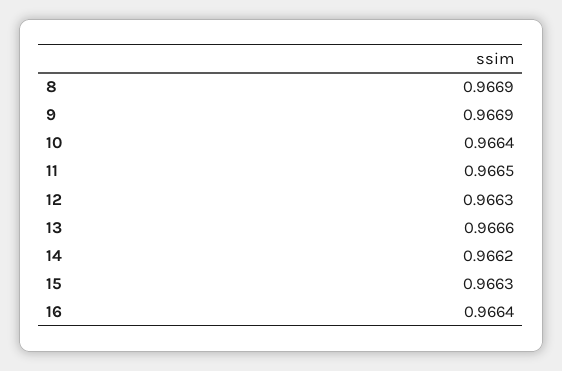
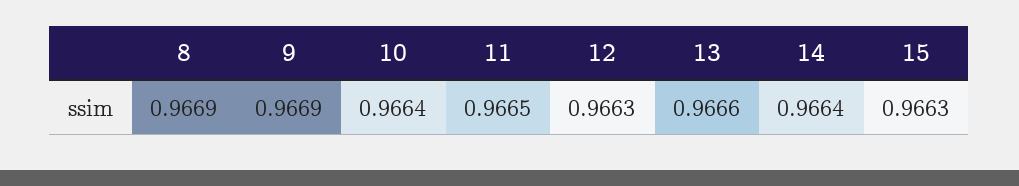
14: 0.9662 -> 0.9664
16: 0.9664 -> none

